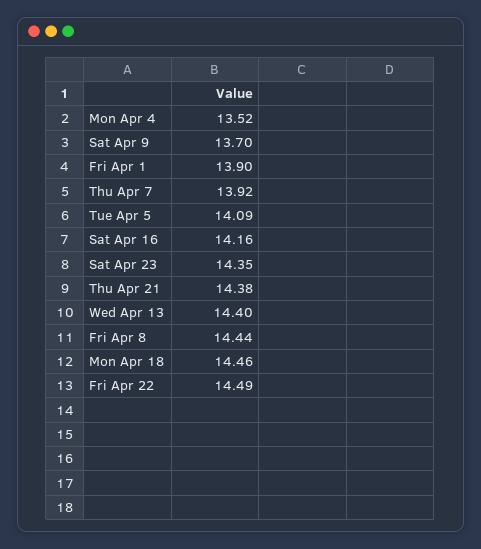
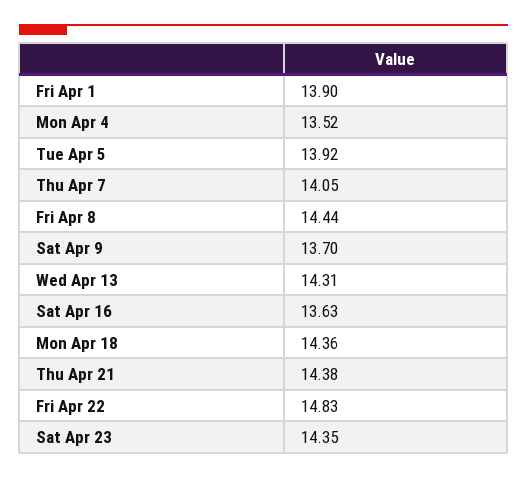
Thu Apr 7: 13.92 -> 14.05
Tue Apr 5: 14.09 -> 13.92
Sat Apr 16: 14.16 -> 13.63
Wed Apr 13: 14.4 -> 14.31
Mon Apr 18: 14.46 -> 14.36
Fri Apr 22: 14.49 -> 14.83

